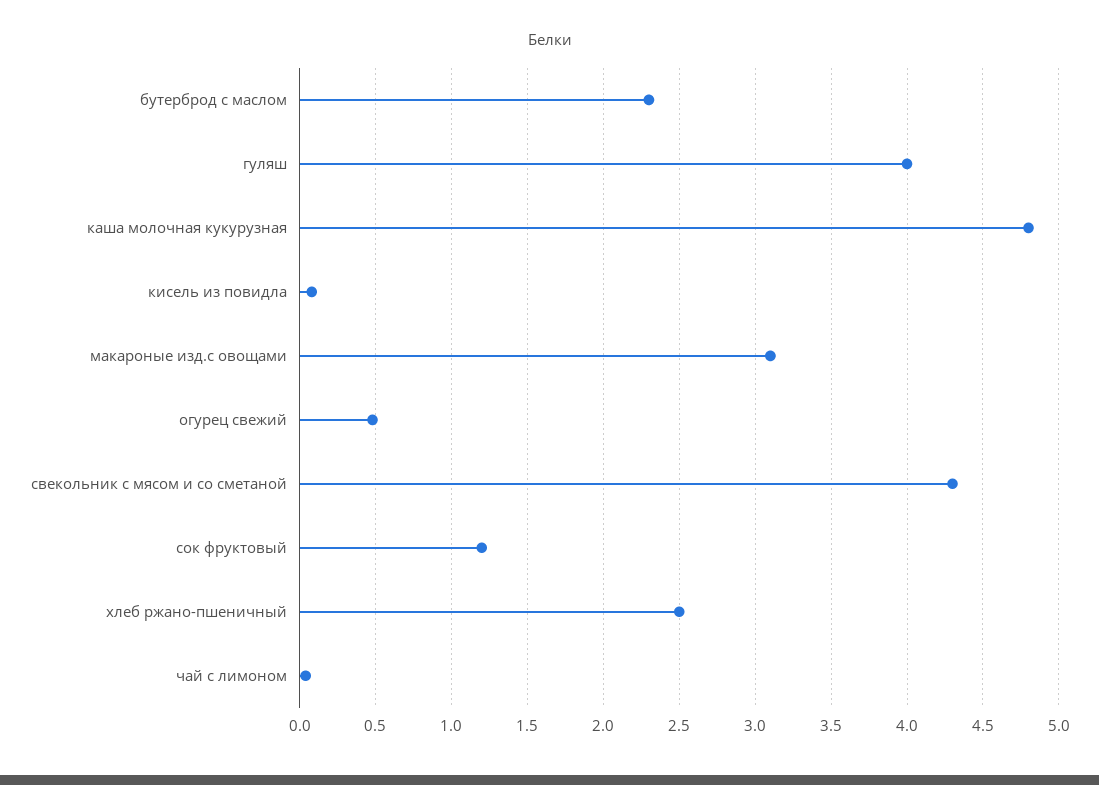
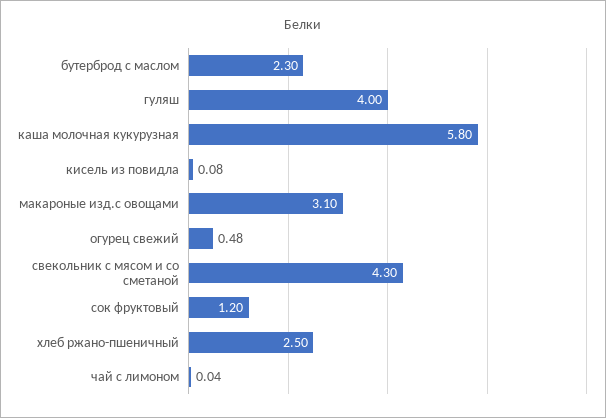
каша молочная кукурузная: 4.8 -> 5.8

